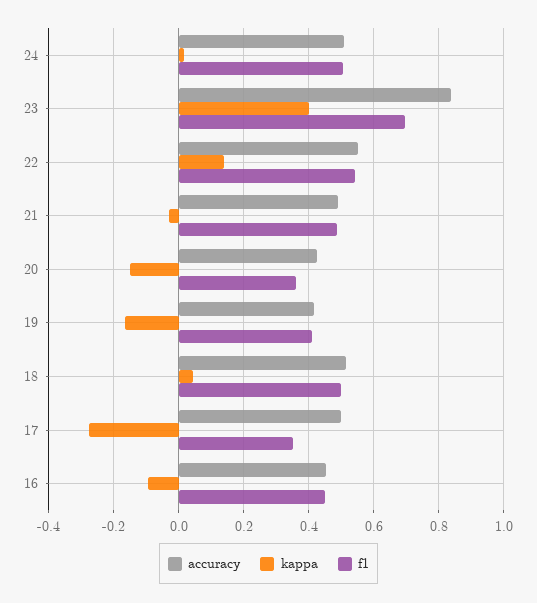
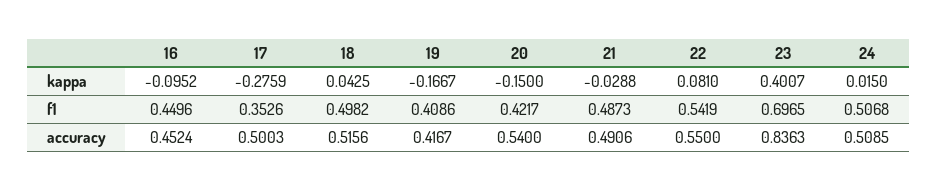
kappa, 22: 0.14 -> 0.081
accuracy, 20: 0.42 -> 0.54
f1, 20: 0.36 -> 0.4217

